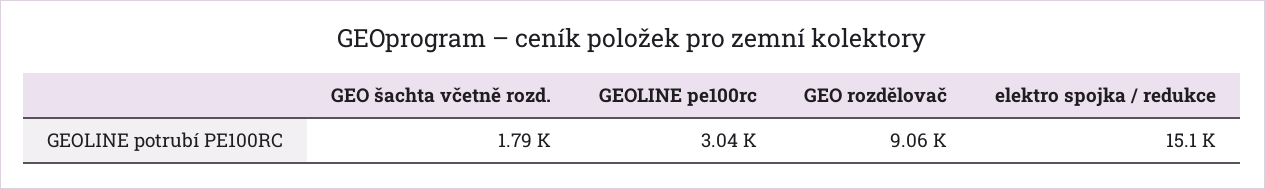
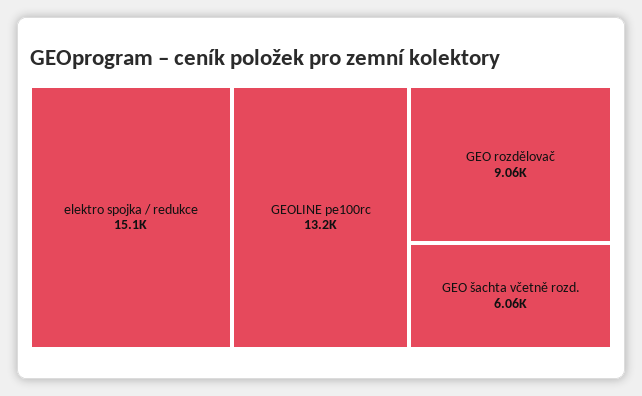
GEO šachta včetně rozd.: 1790 -> 6060
GEOLINE pe100rc: 3040 -> 13200

